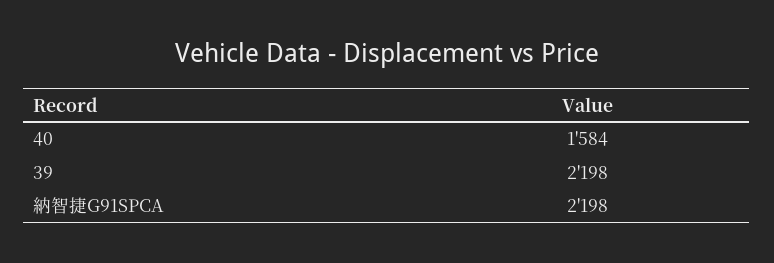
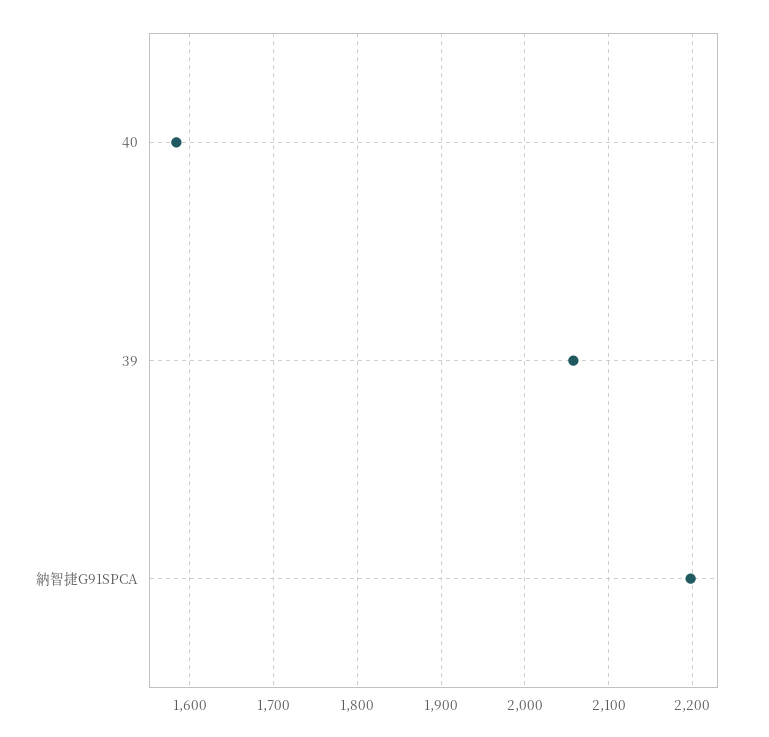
39: 2198 -> 2060

